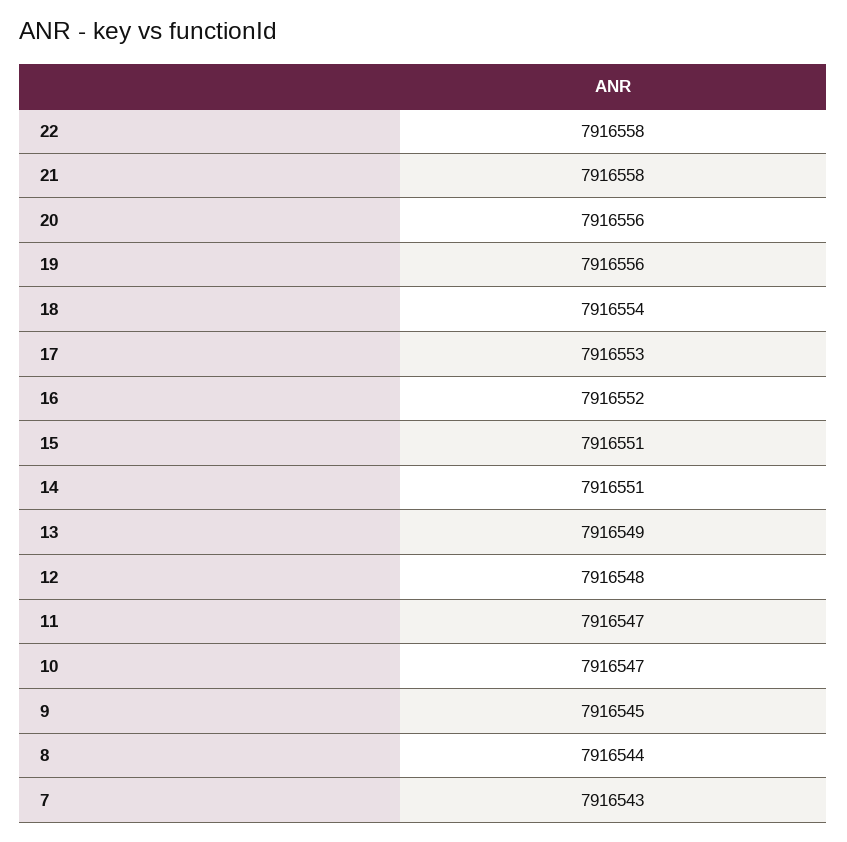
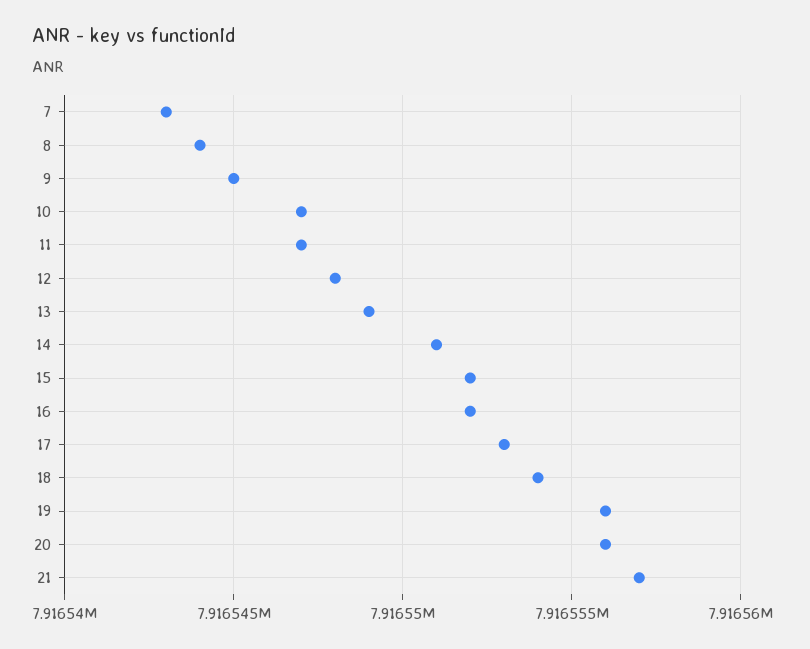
22: 7916558 -> none
21: 7916558 -> 7916557
15: 7916551 -> 7916552

